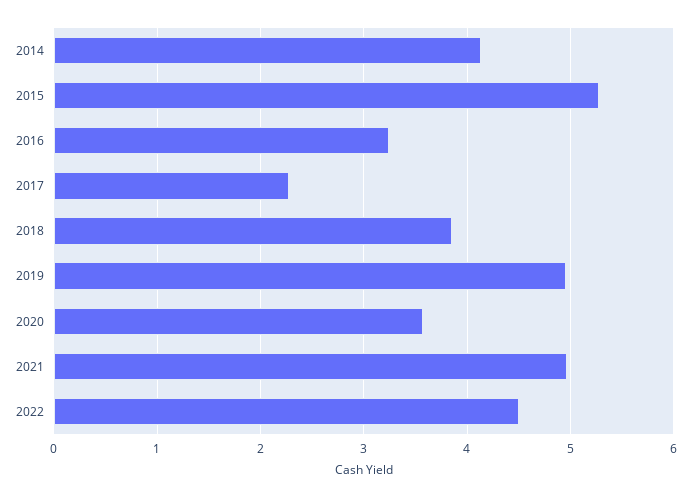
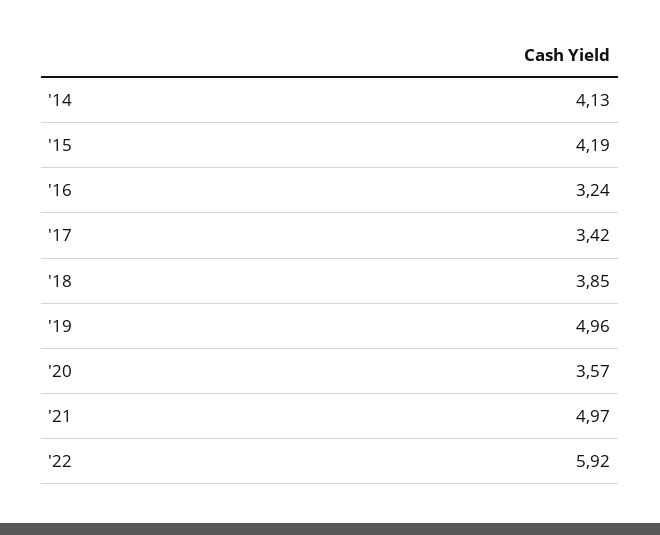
2015: 5.3 -> 4.19
2017: 2.3 -> 3.42
2022: 4.5 -> 5.92

